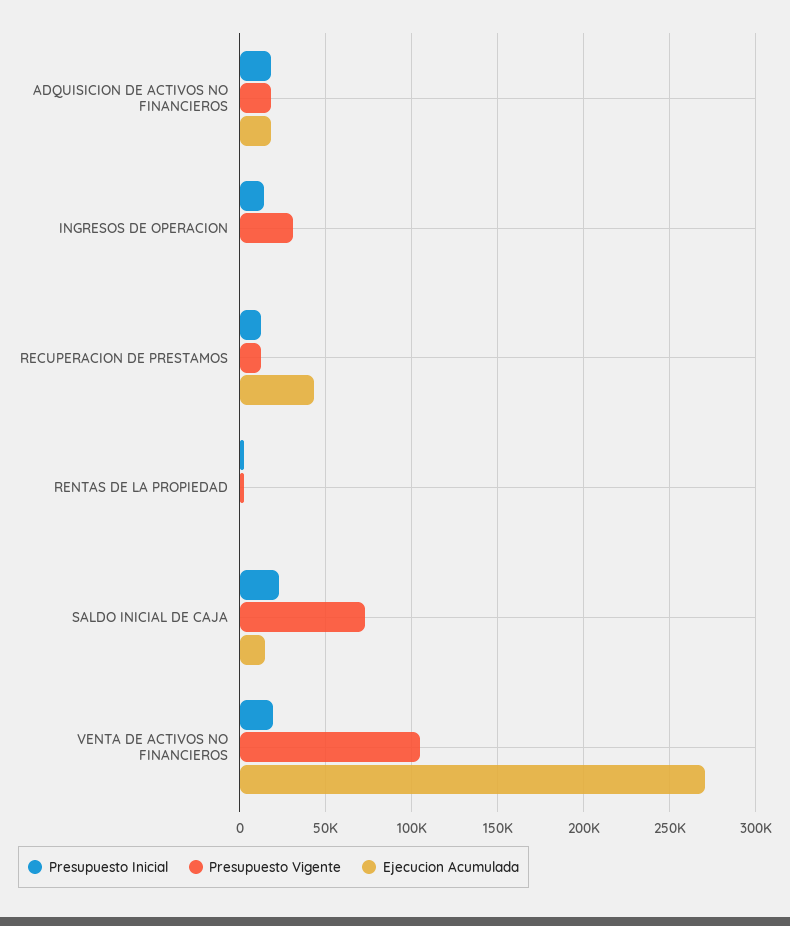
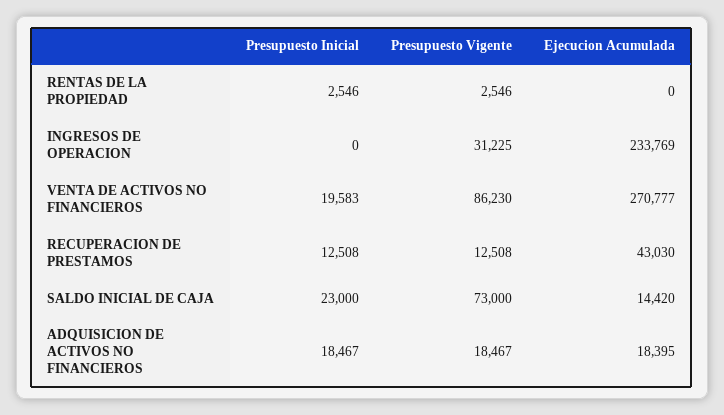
Presupuesto Inicial, INGRESOS DE OPERACION: 15000 -> 0
Ejecucion Acumulada, INGRESOS DE OPERACION: 0 -> 233769
Presupuesto Vigente, VENTA DE ACTIVOS NO FINANCIEROS: 105000 -> 86230

